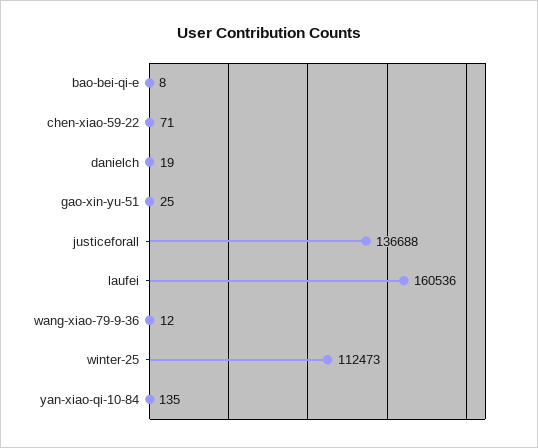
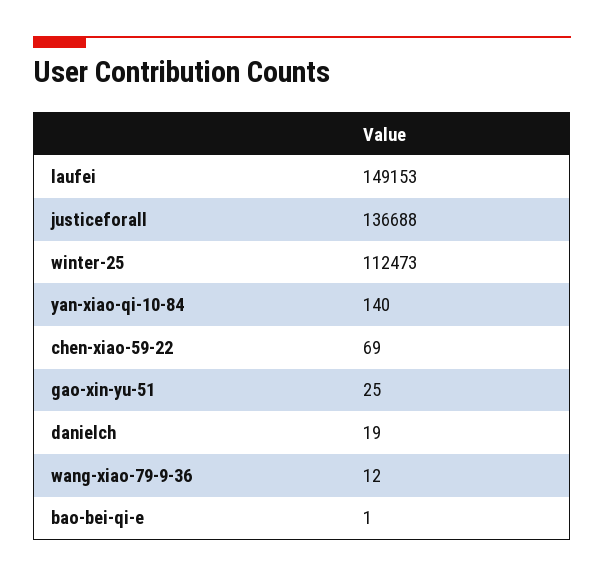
bao-bei-qi-e: 8 -> 1
chen-xiao-59-22: 71 -> 69
laufei: 160536 -> 149153
yan-xiao-qi-10-84: 135 -> 140

